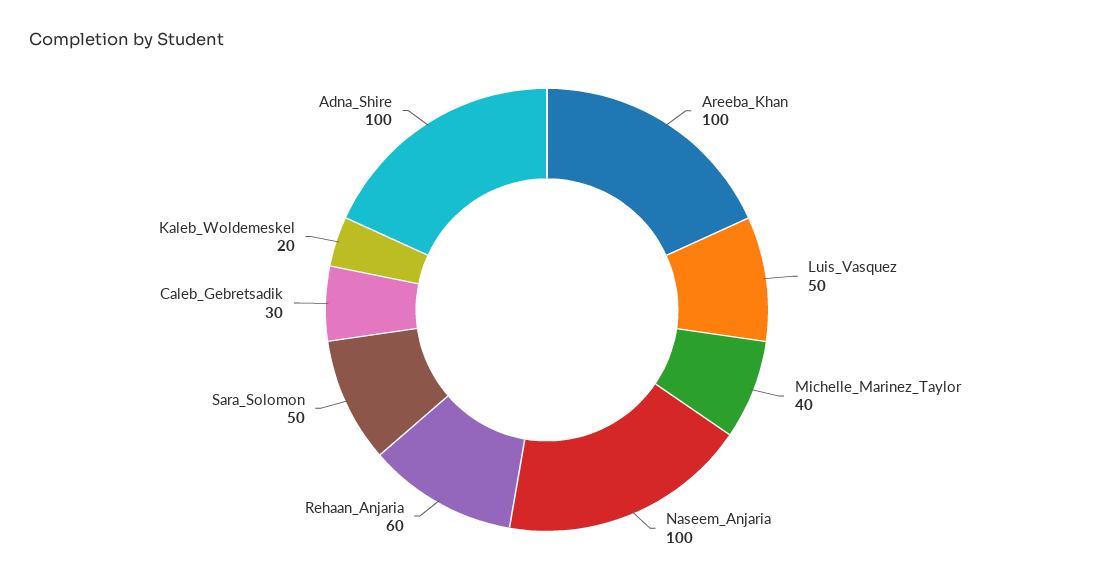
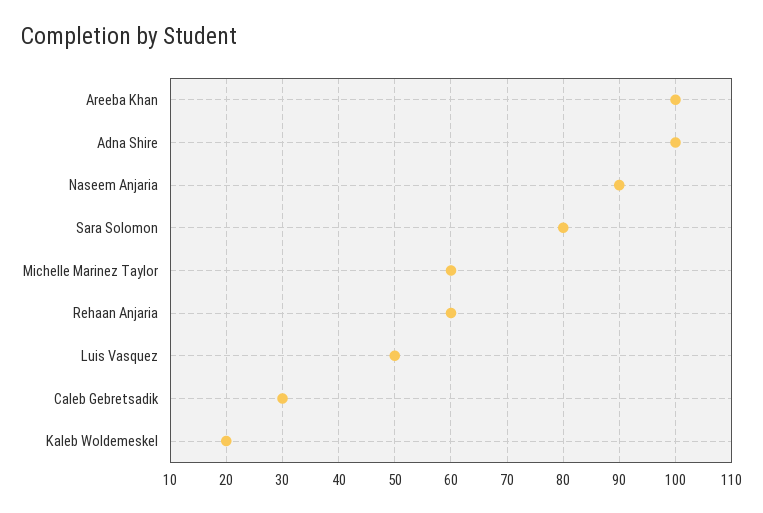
Michelle_Marinez_Taylor: 40 -> 60
Naseem_Anjaria: 100 -> 90
Sara_Solomon: 50 -> 80

